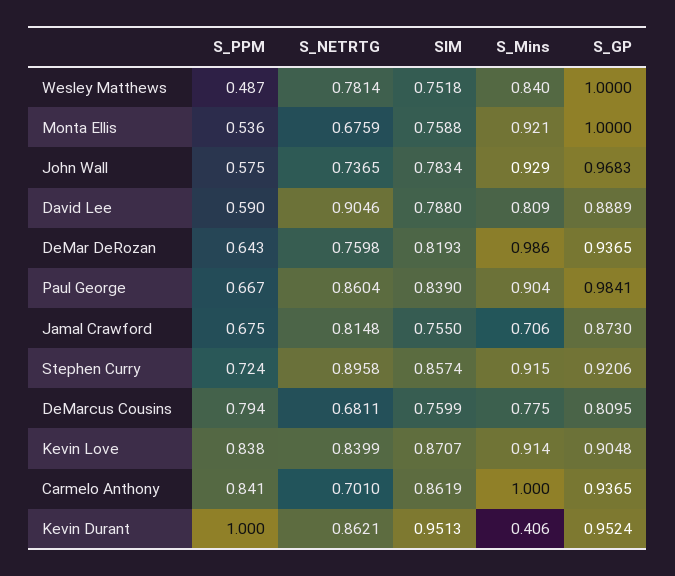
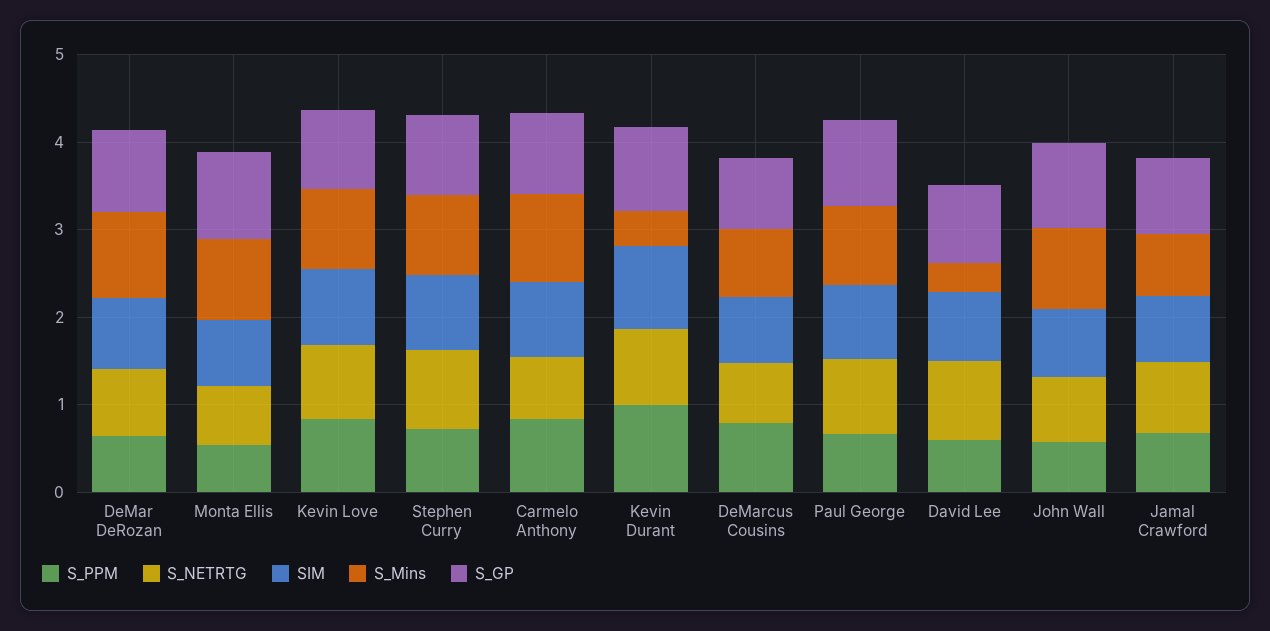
S_PPM, Wesley Matthews: 0.487 -> none
S_NETRTG, Wesley Matthews: 0.7814 -> none
SIM, Wesley Matthews: 0.7518 -> none
S_Mins, Wesley Matthews: 0.84 -> none
S_GP, Wesley Matthews: 1 -> none
S_Mins, David Lee: 0.809 -> 0.4

